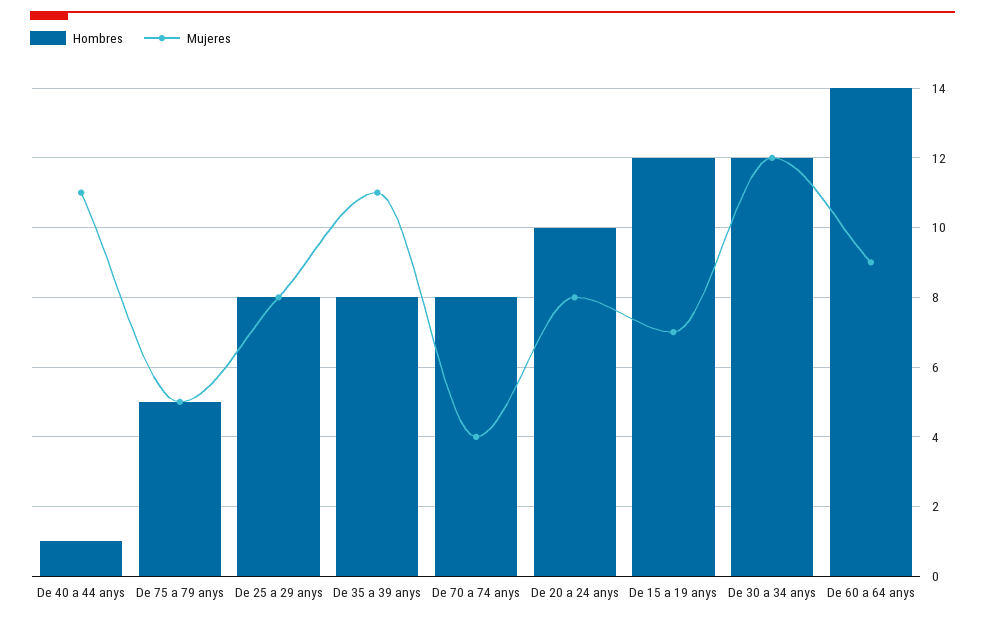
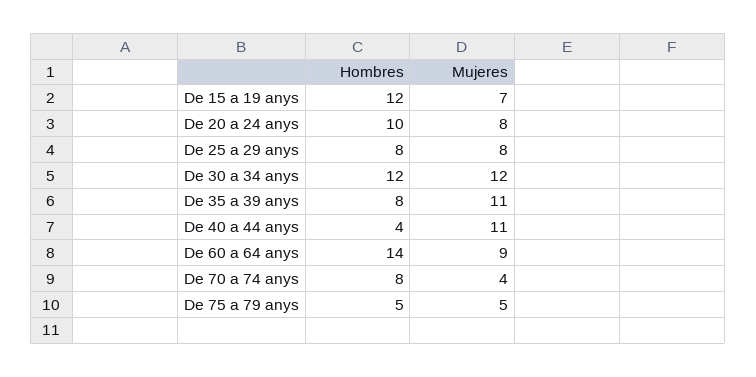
Hombres, De 40 a 44 anys: 1 -> 4

